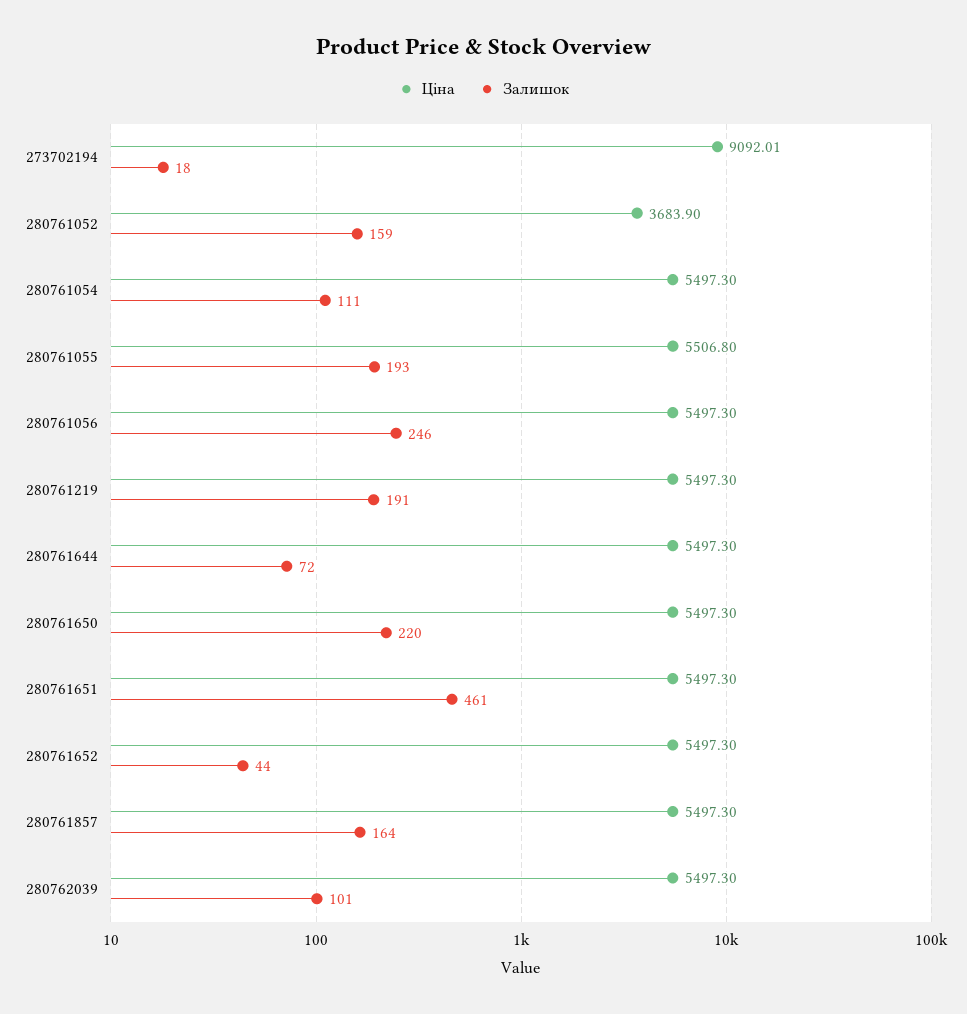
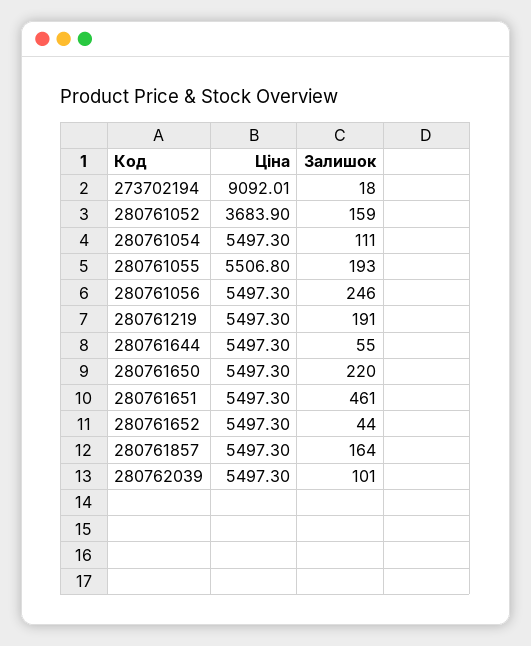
Залишок, 280761644: 72 -> 55

